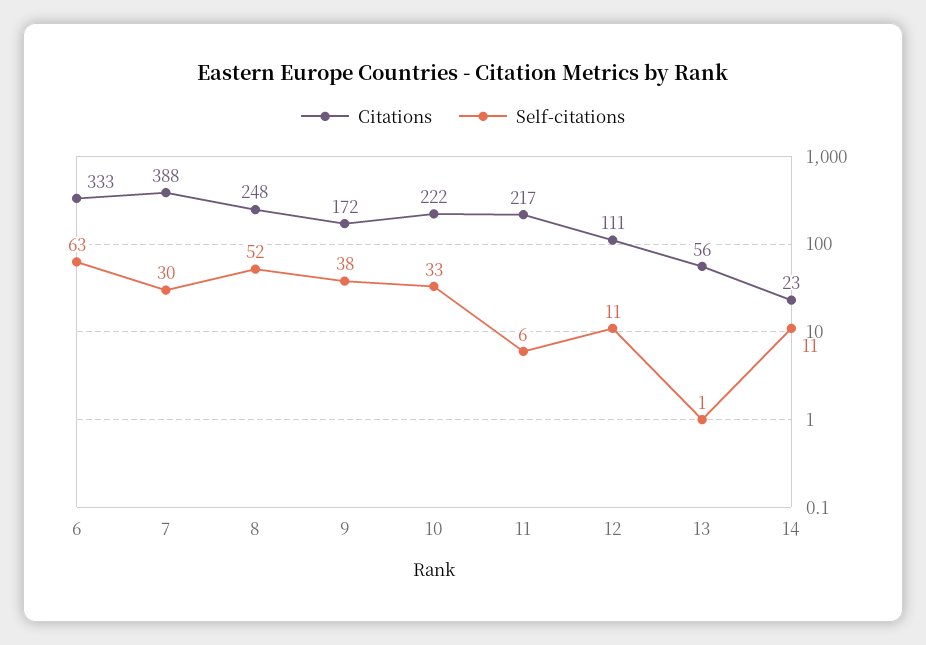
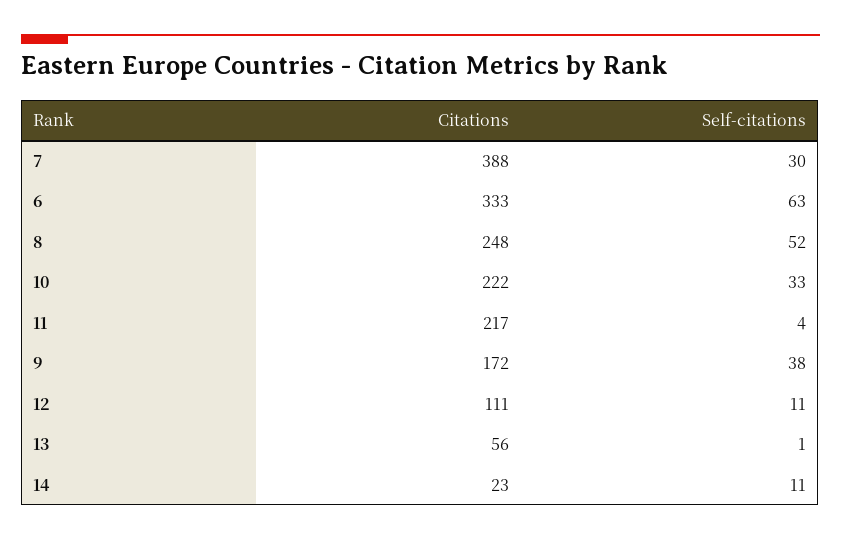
Self-citations, 11: 6 -> 4

